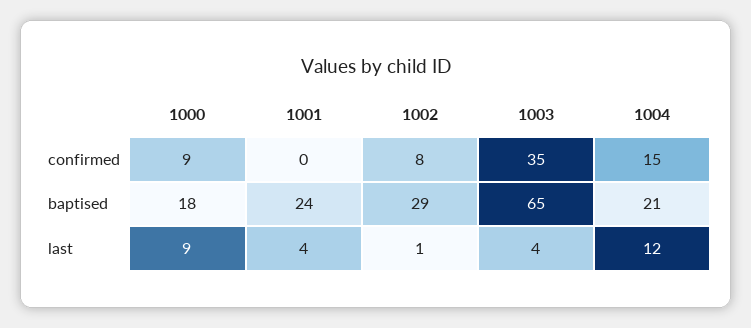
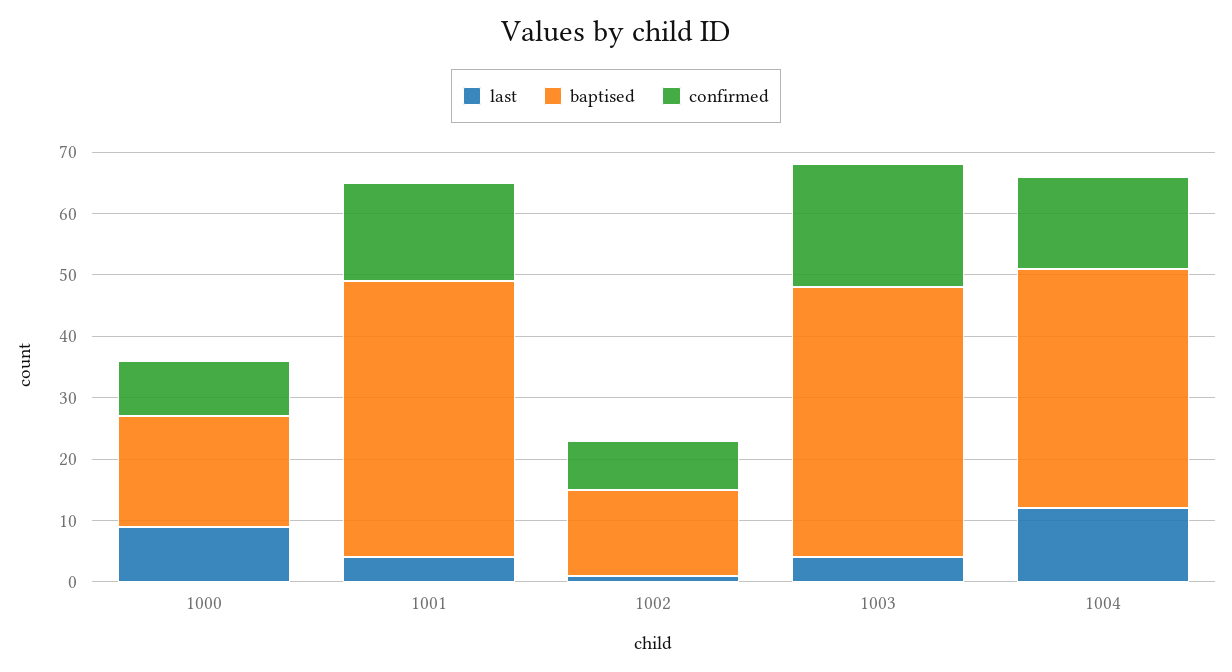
confirmed, 1001: 0 -> 15
confirmed, 1003: 35 -> 20
baptised, 1001: 24 -> 45
baptised, 1002: 29 -> 15
baptised, 1003: 65 -> 45
baptised, 1004: 21 -> 40

